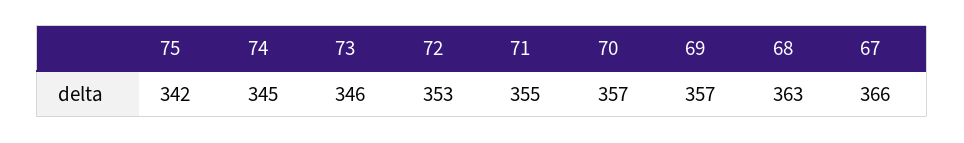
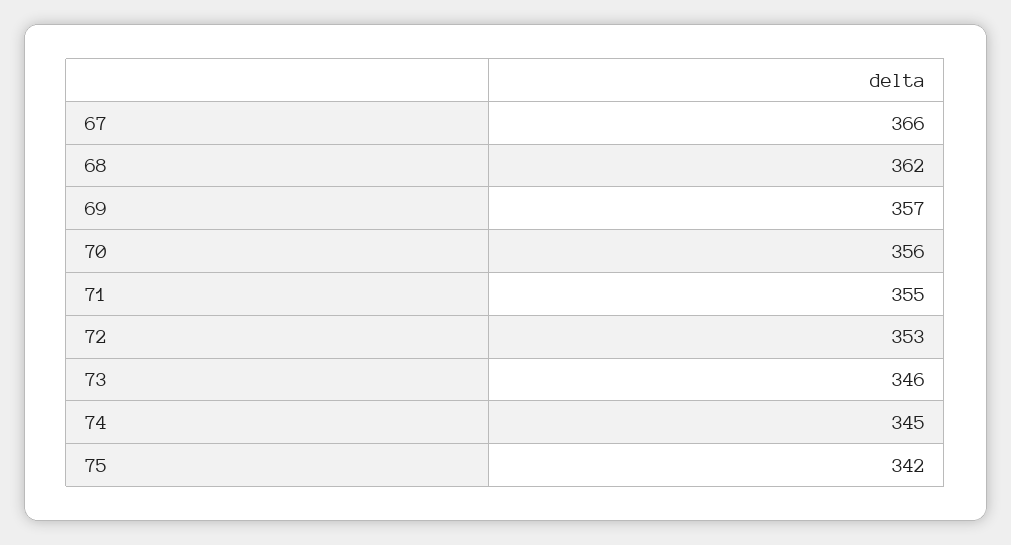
70: 357 -> 356
68: 363 -> 362

